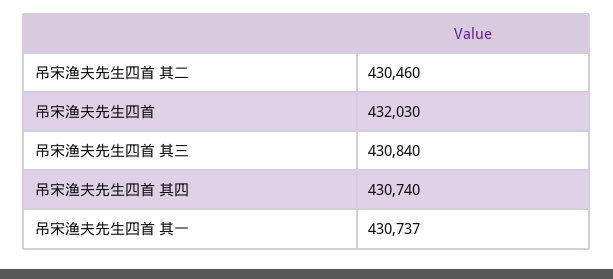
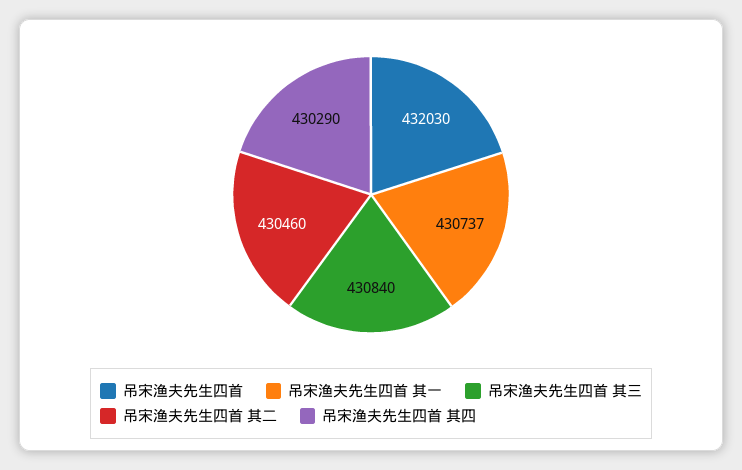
吊宋渔夫先生四首 其四: 430740 -> 430290

